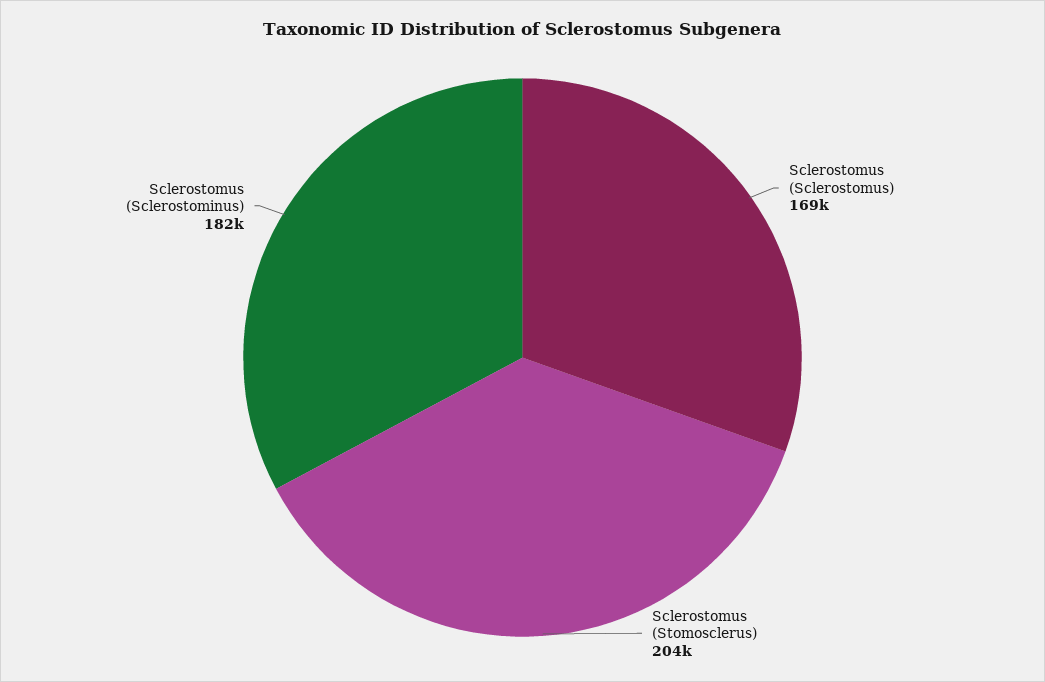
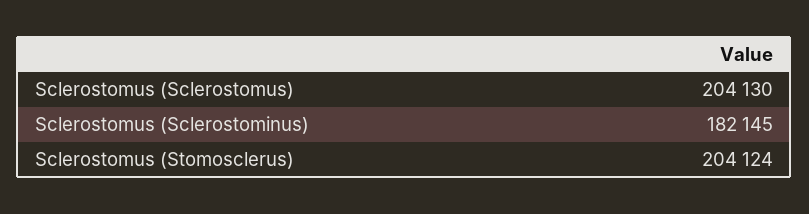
Sclerostomus (Sclerostomus): 169000 -> 204130

